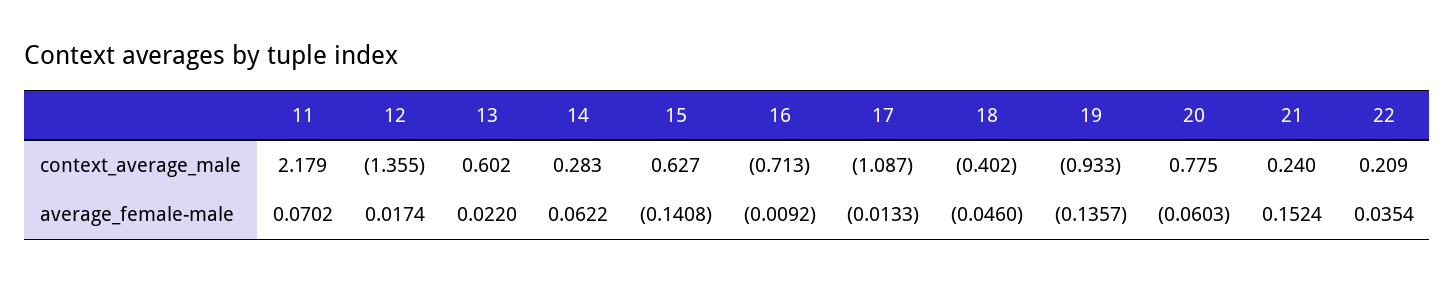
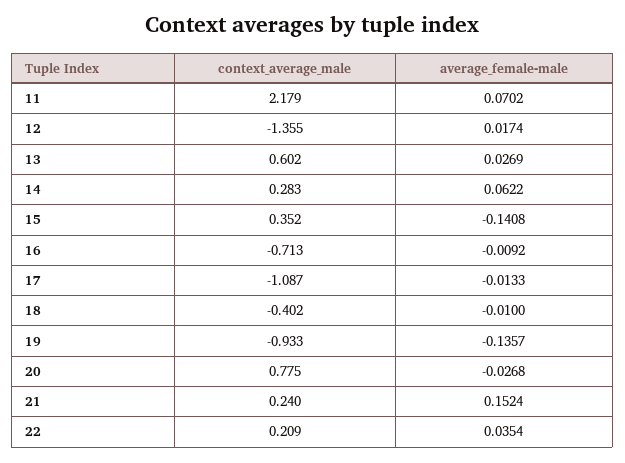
15, context_average_male: 0.627 -> 0.352
13, average_female-male: 0.022 -> 0.0269
18, average_female-male: -0.046 -> -0.01
20, average_female-male: -0.0603 -> -0.0268

